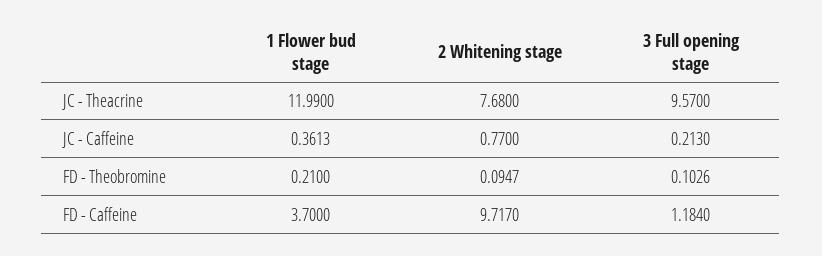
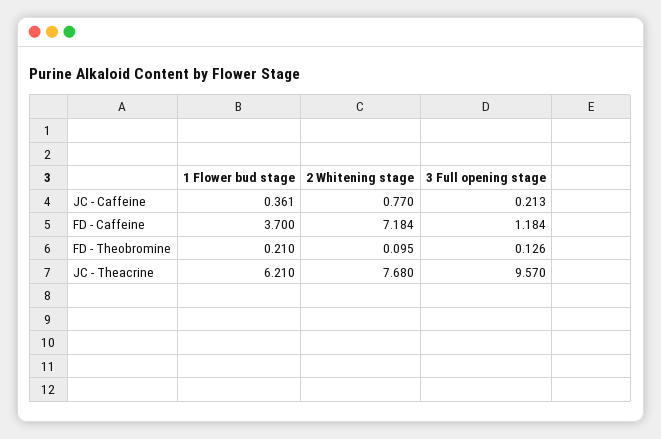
1 Flower bud stage, JC - Theacrine: 11.99 -> 6.21
3 Full opening stage, FD - Theobromine: 0.1026 -> 0.126
2 Whitening stage, FD - Caffeine: 9.717 -> 7.184

